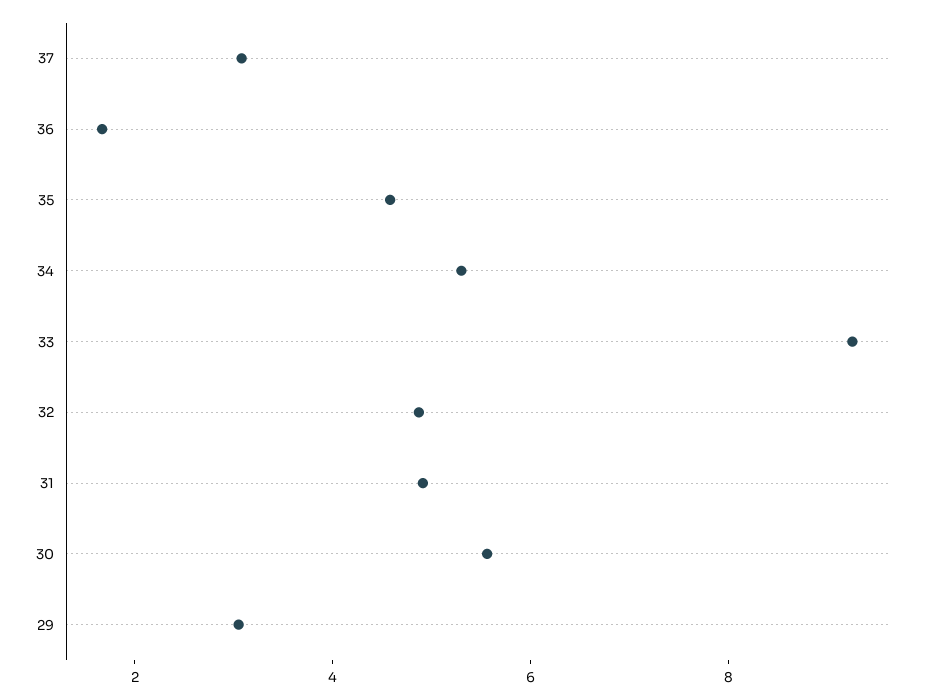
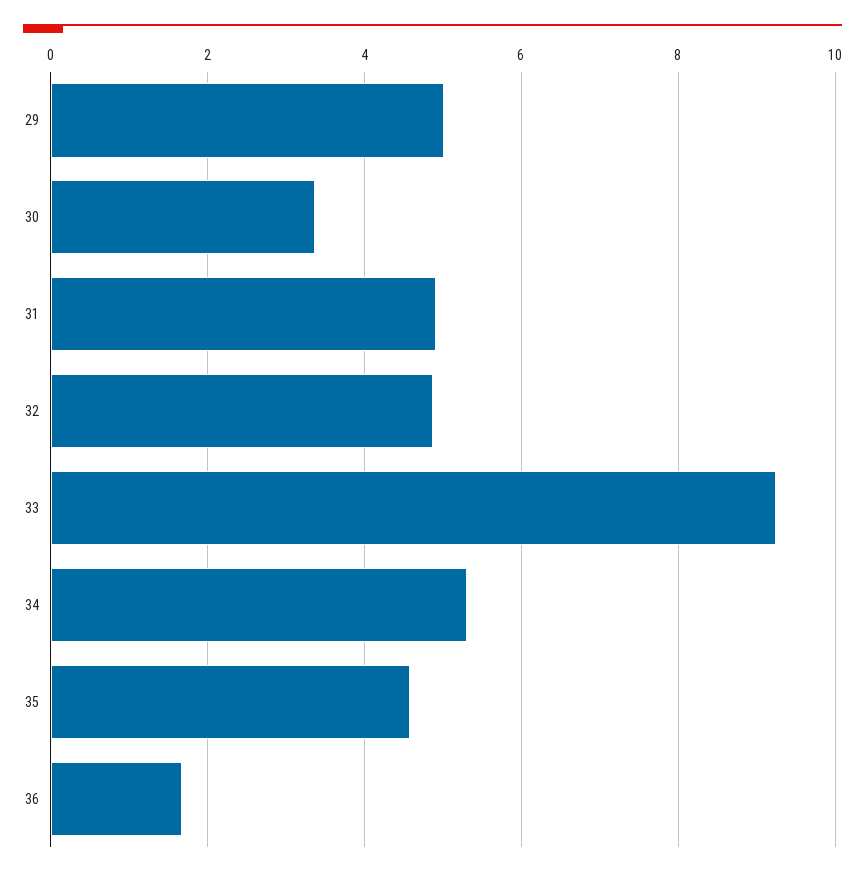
37: 3 -> none
30: 5.5 -> 3.4
29: 3 -> 5

